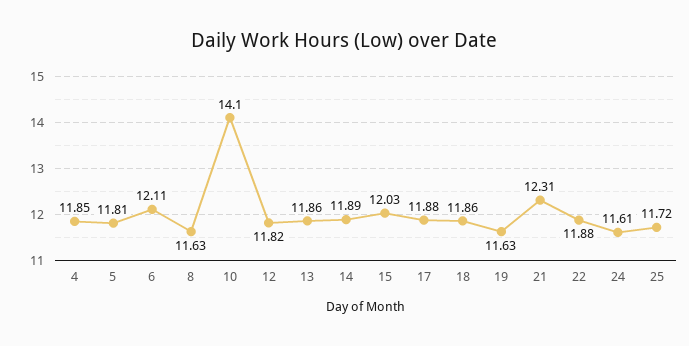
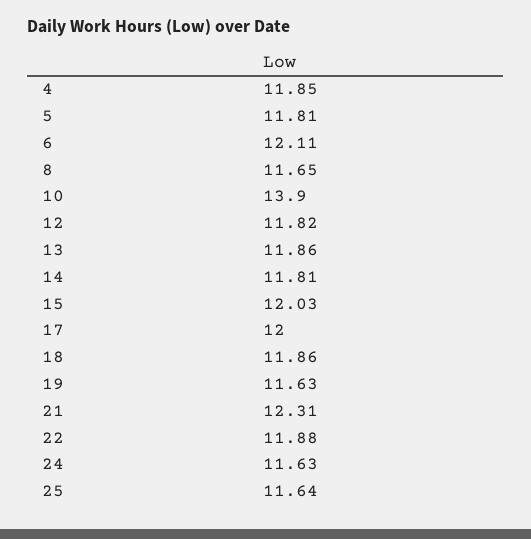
8: 11.63 -> 11.65
10: 14.1 -> 13.9
14: 11.89 -> 11.81
17: 11.88 -> 12
24: 11.61 -> 11.63
25: 11.72 -> 11.64

